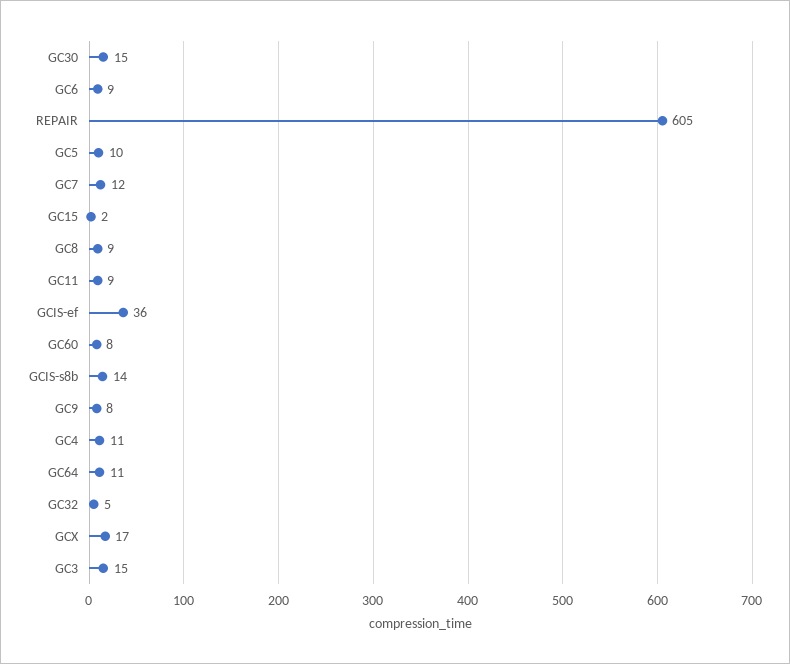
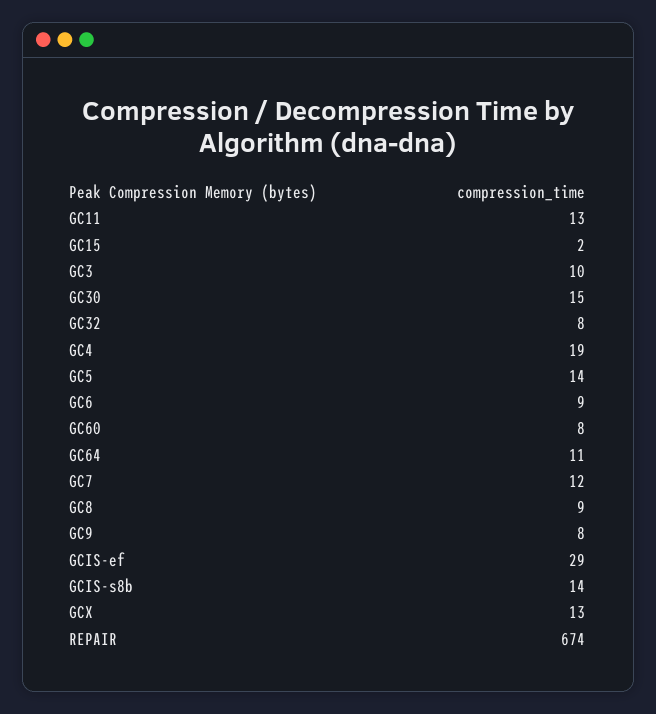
REPAIR: 605 -> 674
GC5: 10 -> 14
GC11: 9 -> 13
GCIS-ef: 36 -> 29
GC4: 11 -> 19
GC32: 5 -> 8
GCX: 17 -> 13
GC3: 15 -> 10

